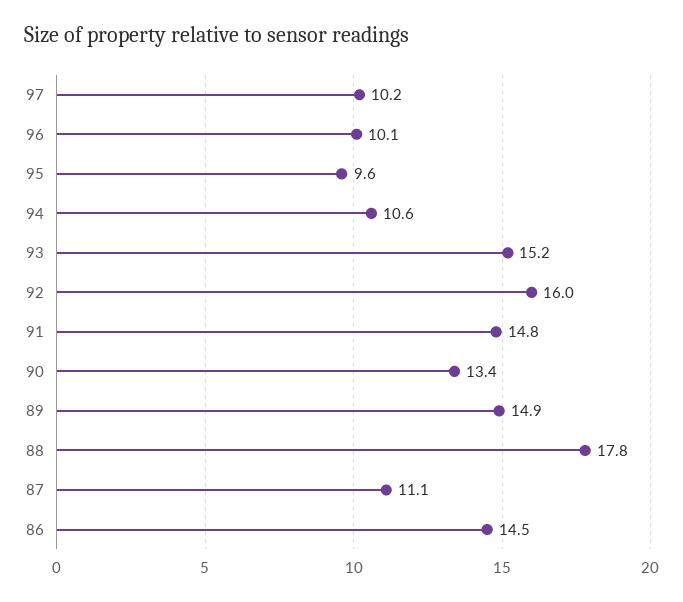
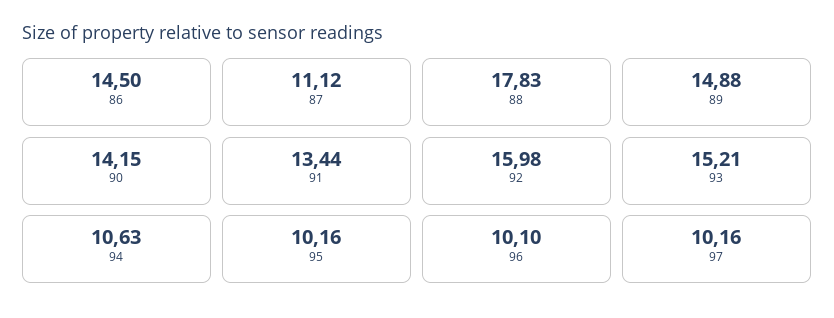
95: 9.6 -> 10.16
91: 14.8 -> 13.44
90: 13.4 -> 14.15

